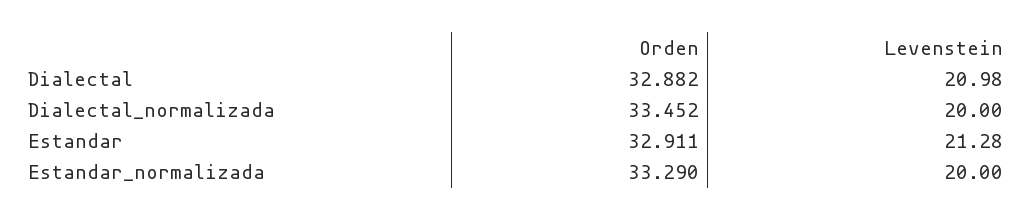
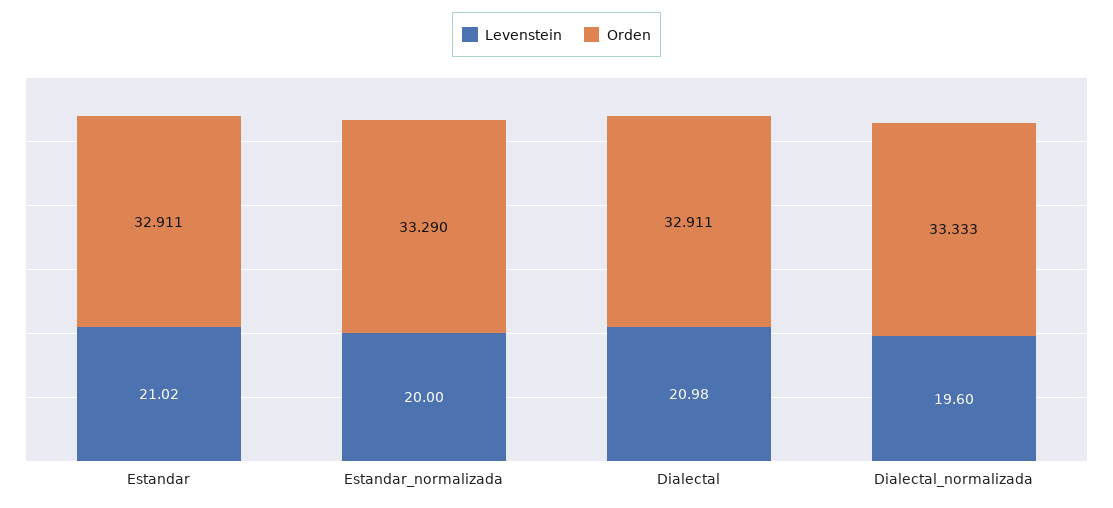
Orden, Dialectal: 32.882 -> 32.911
Orden, Dialectal_normalizada: 33.452 -> 33.333
Levenstein, Dialectal_normalizada: 20 -> 19.6
Levenstein, Estandar: 21.28 -> 21.02

